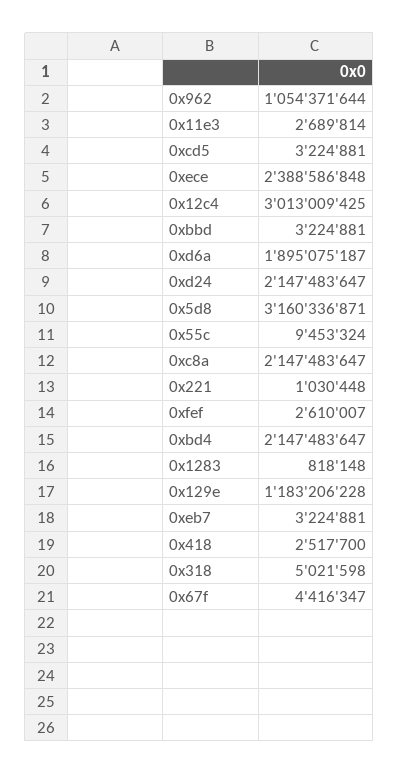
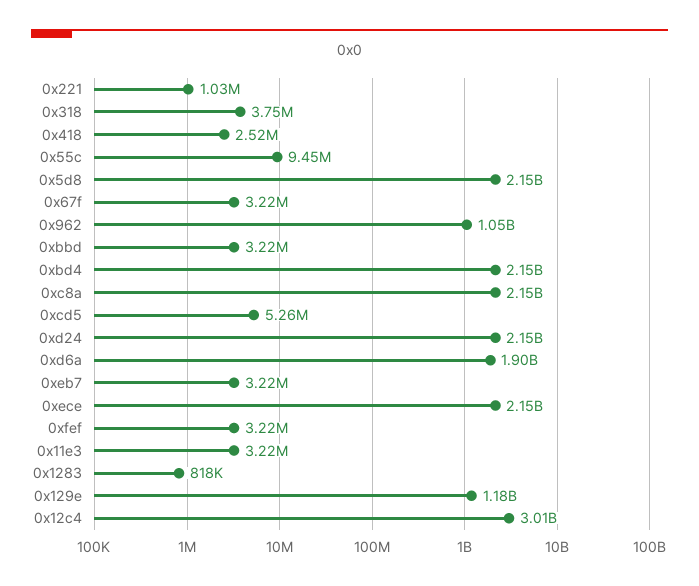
0x11e3: 2689814 -> 3220000
0xcd5: 3224881 -> 5260000
0xece: 2388586848 -> 2150000000
0x5d8: 3160336871 -> 2150000000
0xfef: 2610007 -> 3220000
0x318: 5021598 -> 3750000
0x67f: 4416347 -> 3220000

